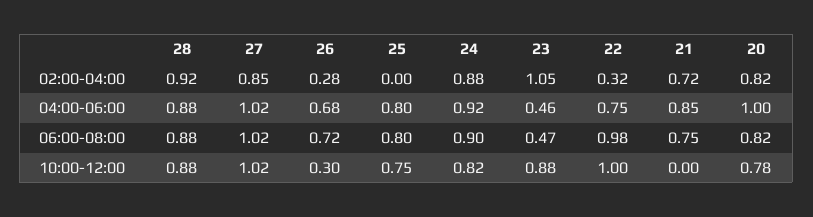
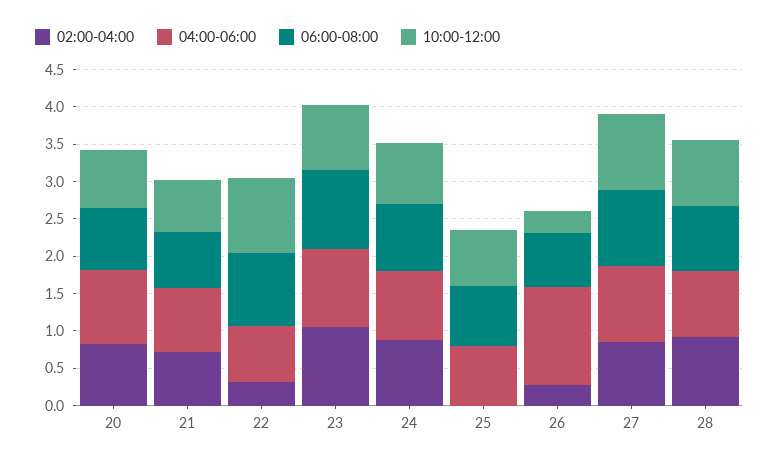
04:00-06:00, 26: 0.68 -> 1.25
04:00-06:00, 23: 0.46 -> 1
06:00-08:00, 23: 0.47 -> 1
10:00-12:00, 21: 0 -> 0.75

